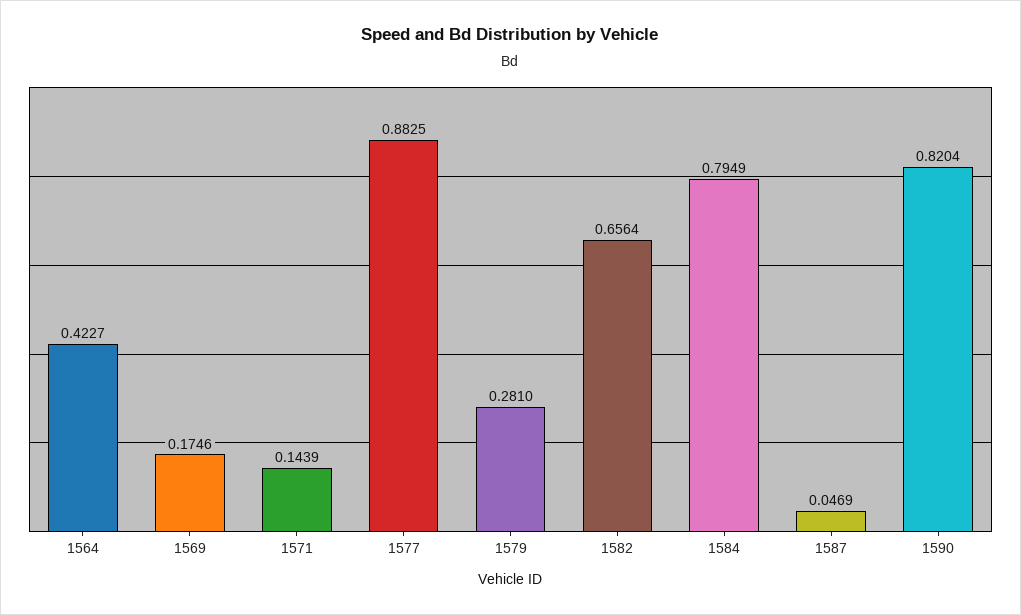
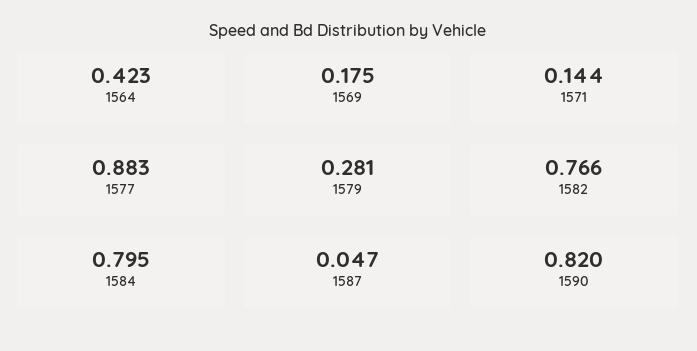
1582: 0.6564 -> 0.766

